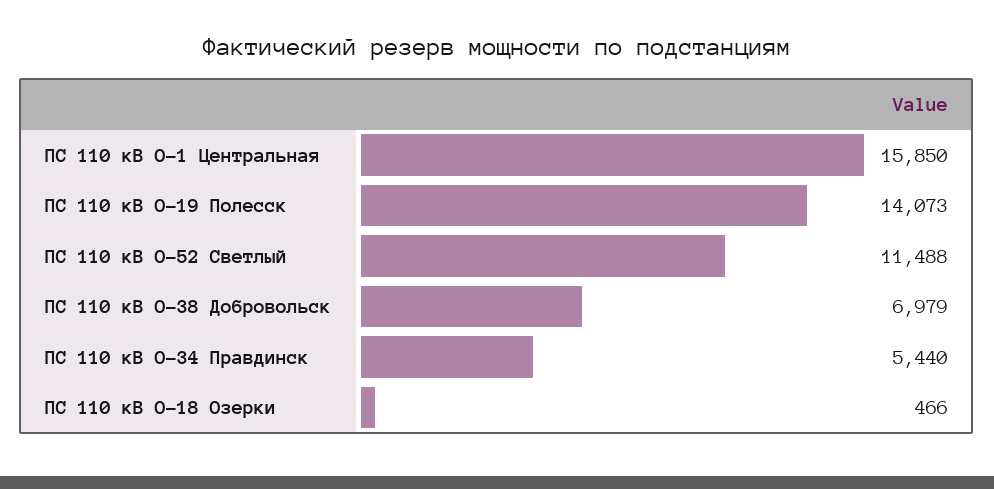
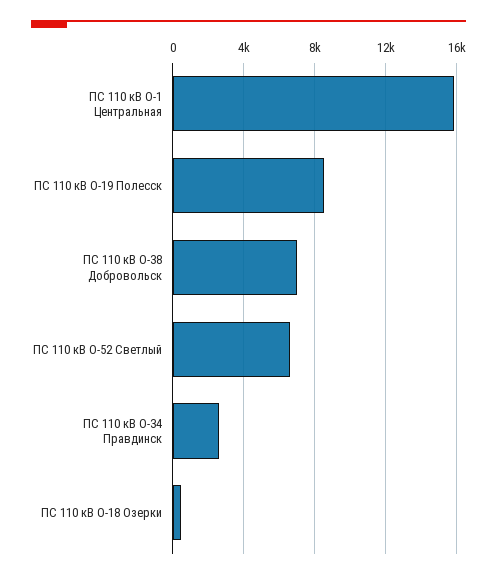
ПС 110 кВ О-19 Полесск: 14073 -> 8500
ПС 110 кВ О-52 Светлый: 11488 -> 6500
ПС 110 кВ О-34 Правдинск: 5440 -> 2500

